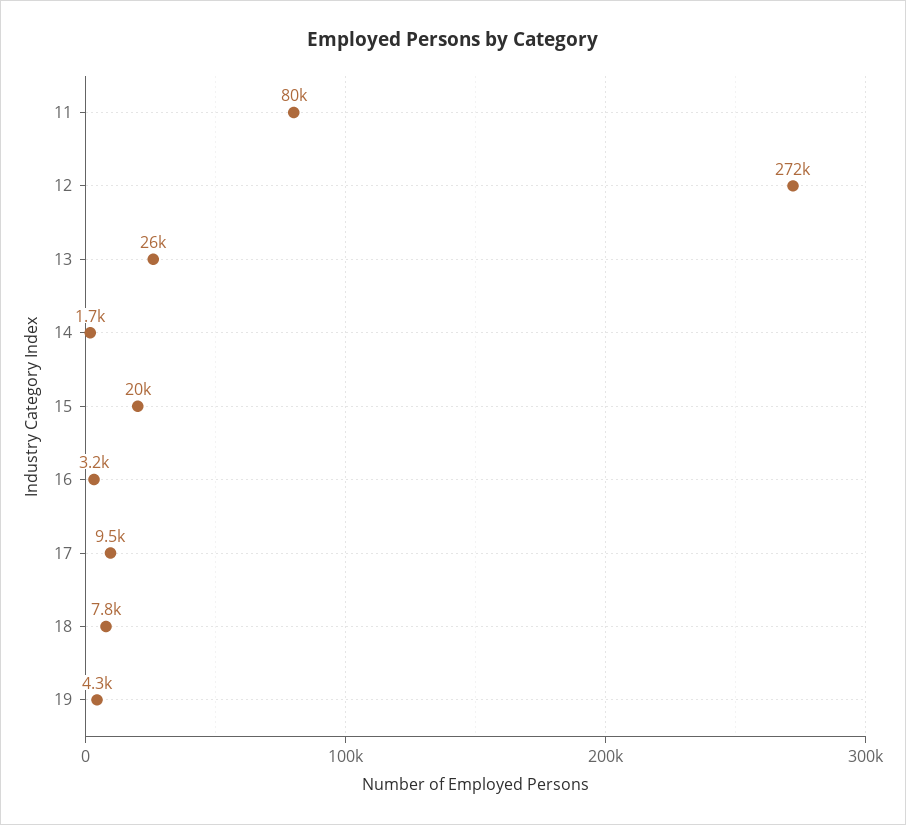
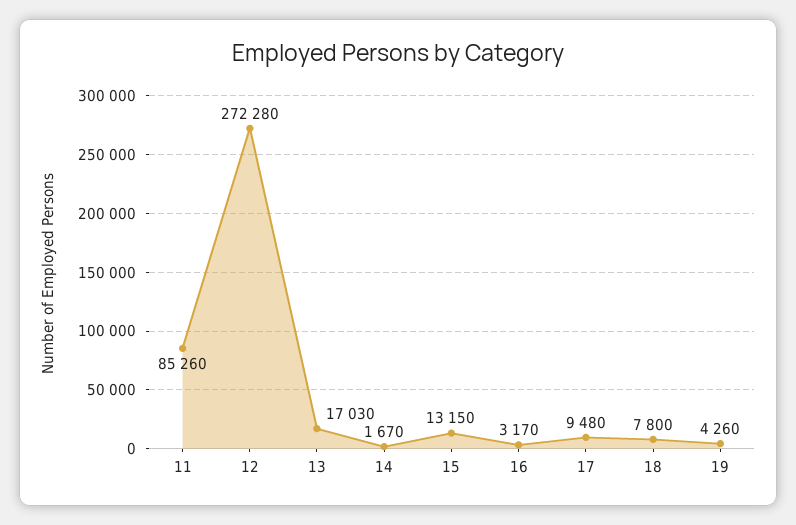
11: 80000 -> 85260
13: 26000 -> 17030
15: 20000 -> 13150

